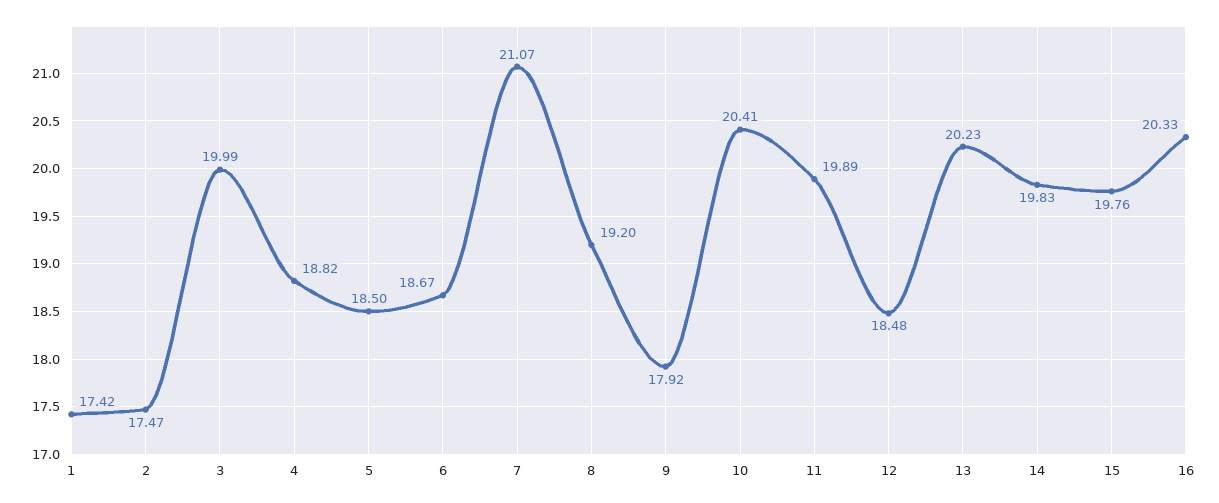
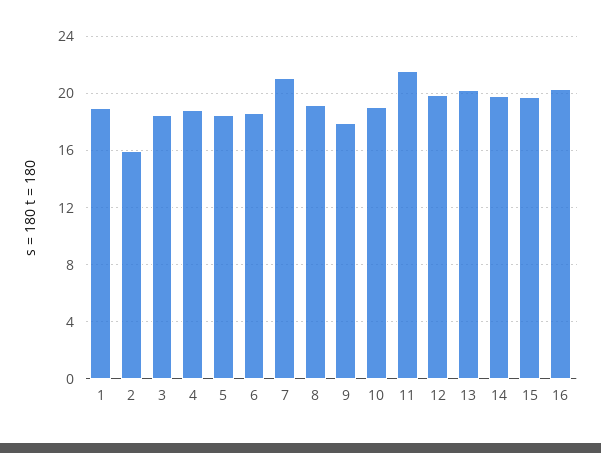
1: 17.42 -> 19
2: 17.47 -> 16
3: 19.99 -> 18.5
10: 20.41 -> 19
11: 19.89 -> 21.5
12: 18.48 -> 20

